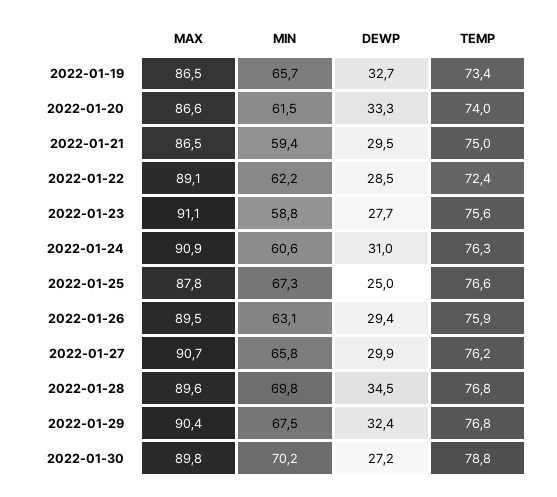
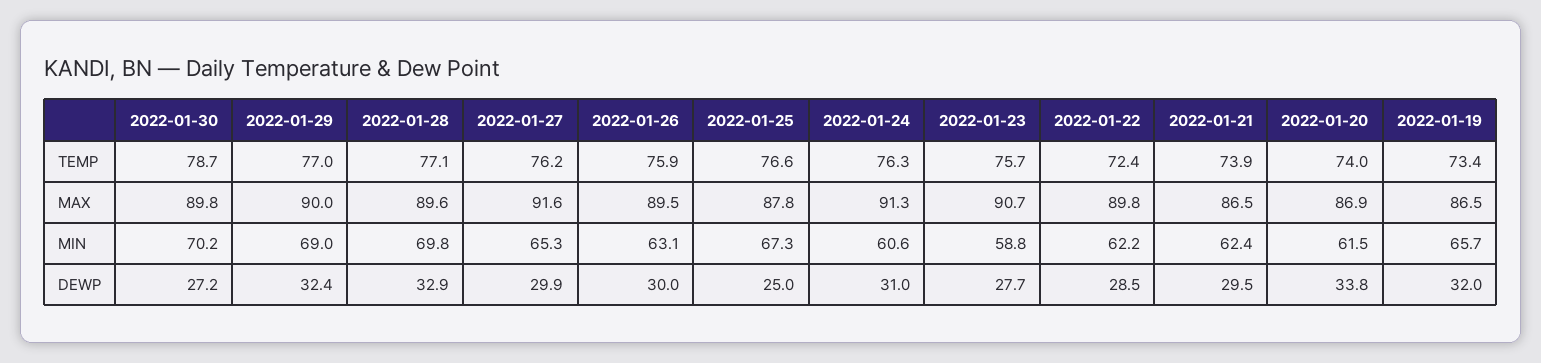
DEWP, 2022-01-19: 32.7 -> 32
MAX, 2022-01-20: 86.6 -> 86.9
DEWP, 2022-01-20: 33.3 -> 33.8
MIN, 2022-01-21: 59.4 -> 62.4
TEMP, 2022-01-21: 75 -> 73.9
MAX, 2022-01-22: 89.1 -> 89.8
MAX, 2022-01-23: 91.1 -> 90.7
TEMP, 2022-01-23: 75.6 -> 75.7
MAX, 2022-01-24: 90.9 -> 91.3
DEWP, 2022-01-26: 29.4 -> 30
MAX, 2022-01-27: 90.7 -> 91.6
MIN, 2022-01-27: 65.8 -> 65.3
DEWP, 2022-01-28: 34.5 -> 32.9
TEMP, 2022-01-28: 76.8 -> 77.1
MAX, 2022-01-29: 90.4 -> 90
MIN, 2022-01-29: 67.5 -> 69
TEMP, 2022-01-29: 76.8 -> 77
TEMP, 2022-01-30: 78.8 -> 78.7

